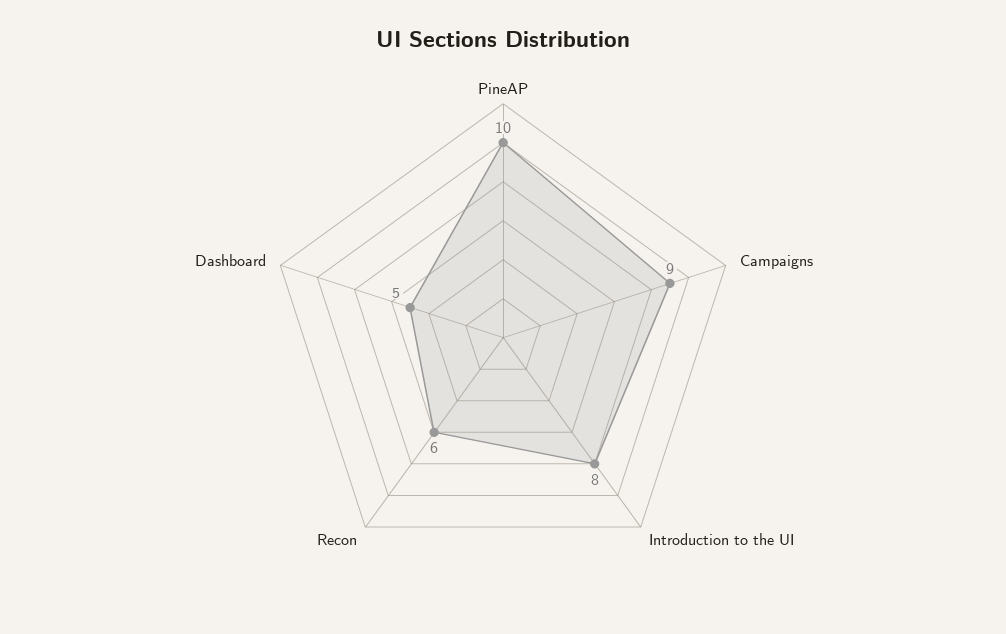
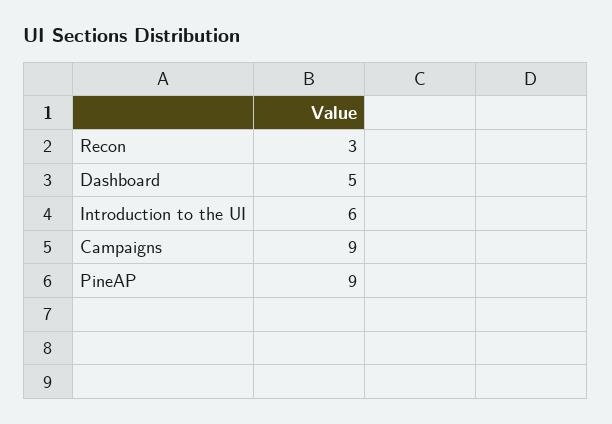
PineAP: 10 -> 9
Introduction to the UI: 8 -> 6
Recon: 6 -> 3

